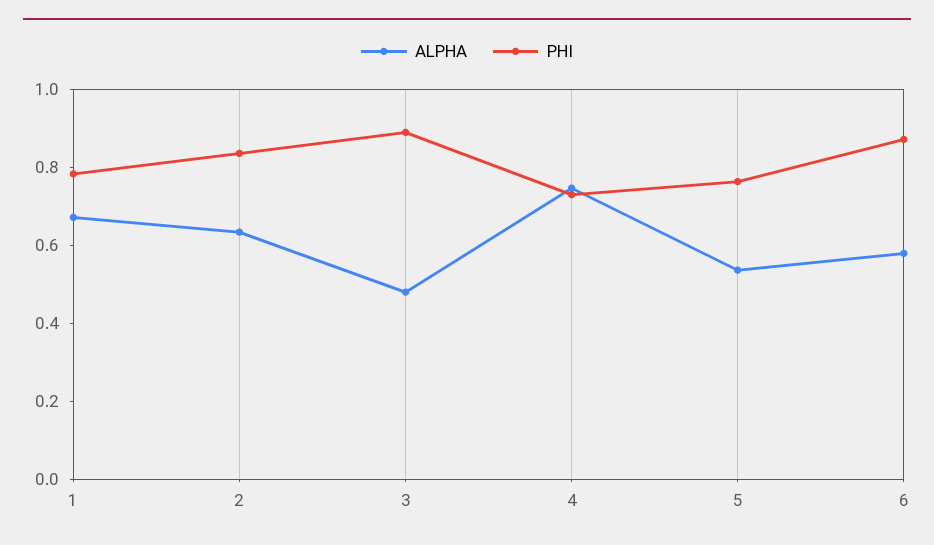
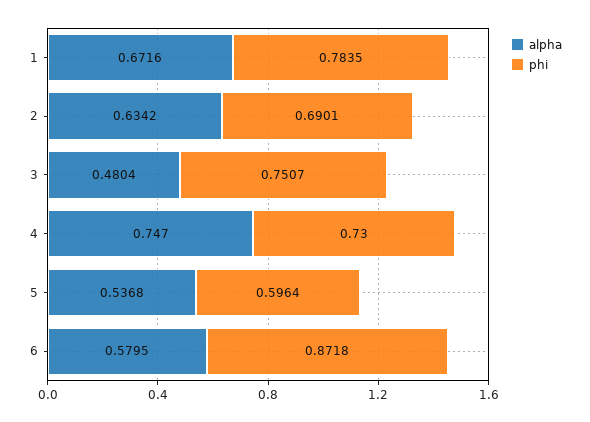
PHI, 2: 0.85 -> 0.6901
PHI, 3: 0.9 -> 0.7507
PHI, 5: 0.75 -> 0.5964

